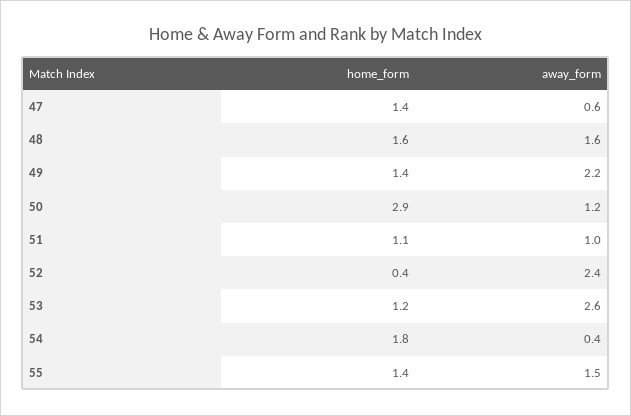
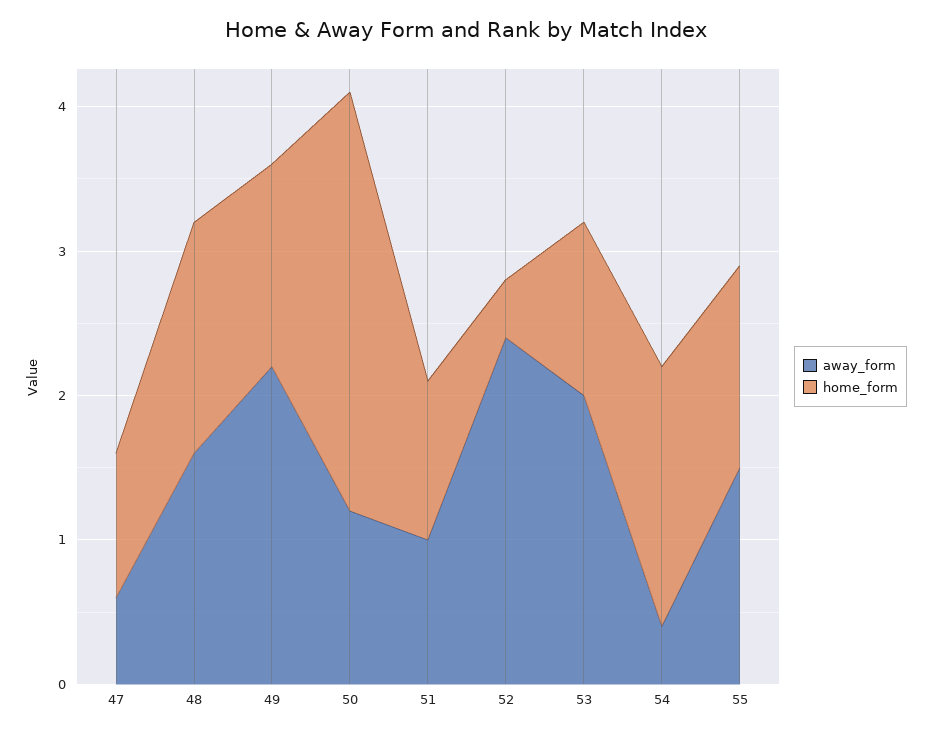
home_form, 47: 1.4 -> 1
away_form, 53: 2.6 -> 2

